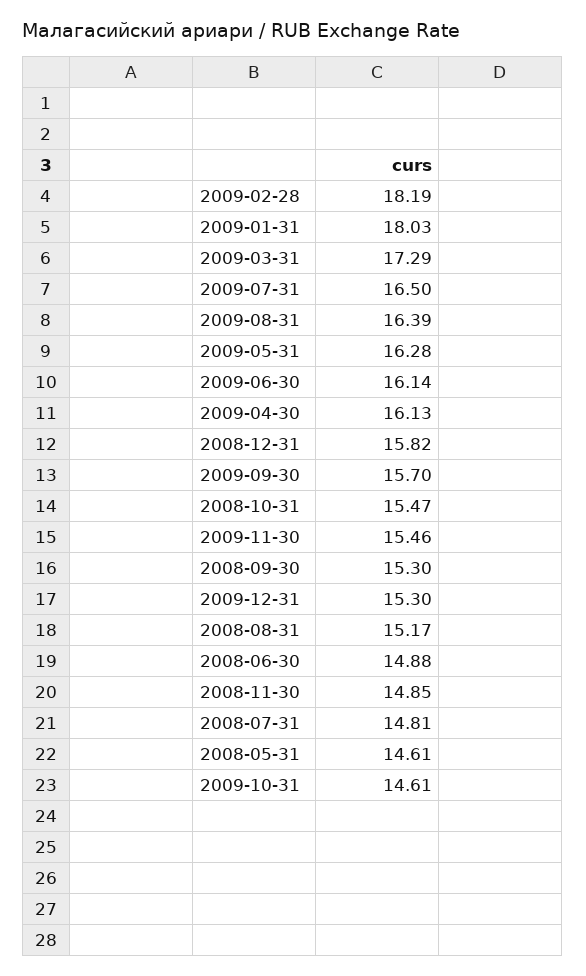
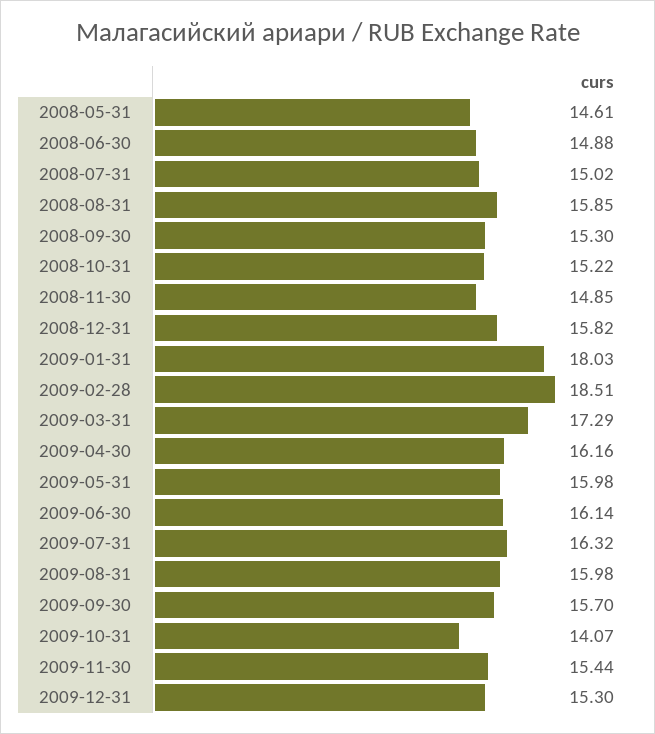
2009-02-28: 18.19 -> 18.51
2009-07-31: 16.5 -> 16.32
2009-08-31: 16.39 -> 15.98
2009-05-31: 16.28 -> 15.98
2009-04-30: 16.13 -> 16.16
2008-10-31: 15.47 -> 15.22
2009-11-30: 15.46 -> 15.44
2008-08-31: 15.17 -> 15.85
2008-07-31: 14.81 -> 15.02
2009-10-31: 14.61 -> 14.07

